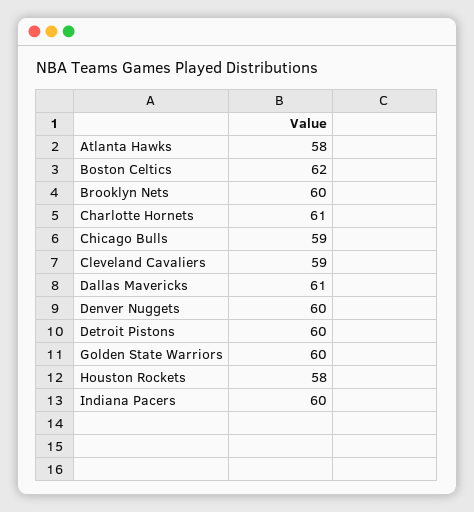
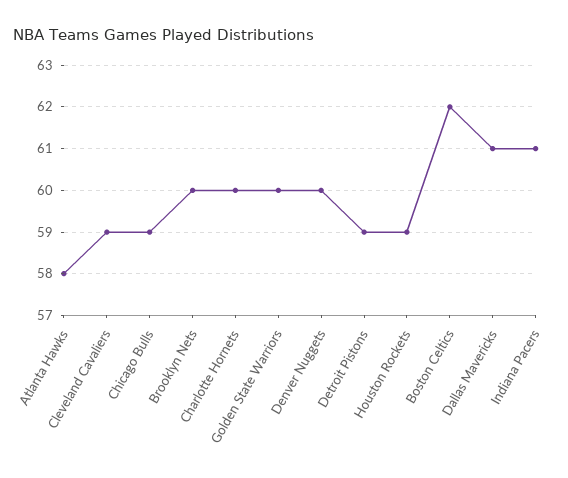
Charlotte Hornets: 61 -> 60
Detroit Pistons: 60 -> 59
Houston Rockets: 58 -> 59
Indiana Pacers: 60 -> 61

